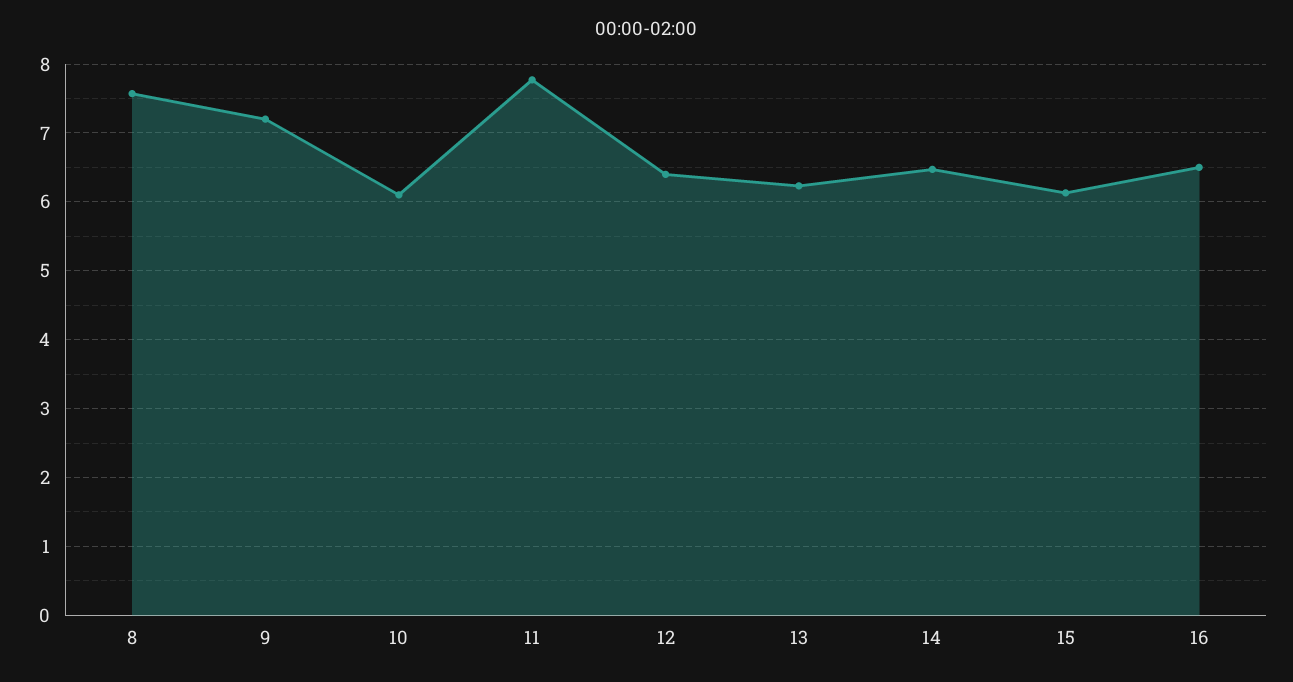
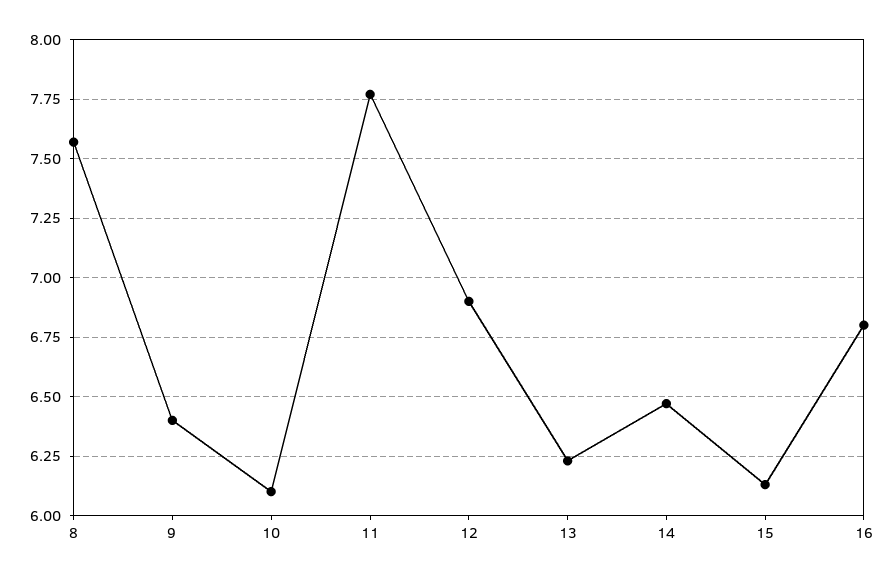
9: 7.2 -> 6.4
12: 6.4 -> 6.9
16: 6.5 -> 6.8

